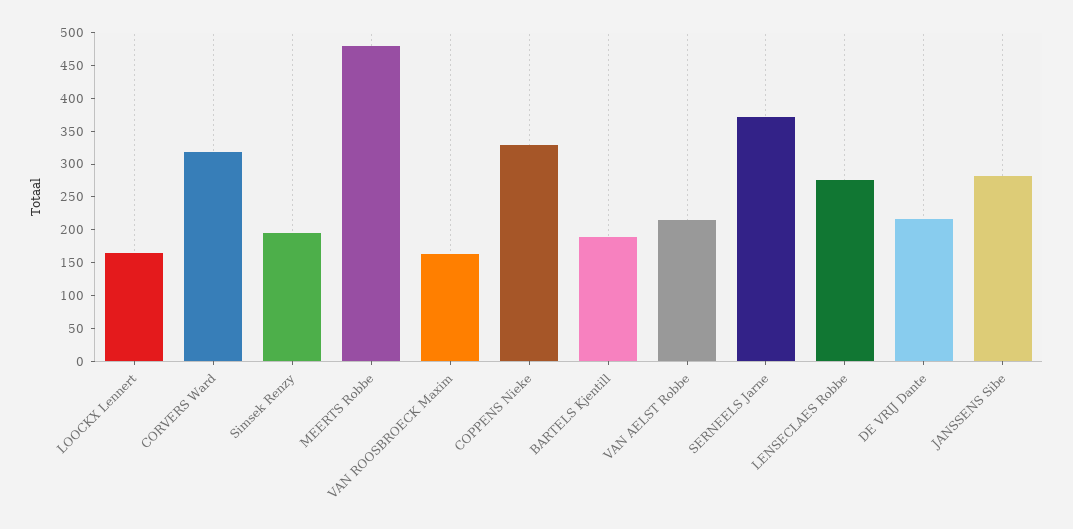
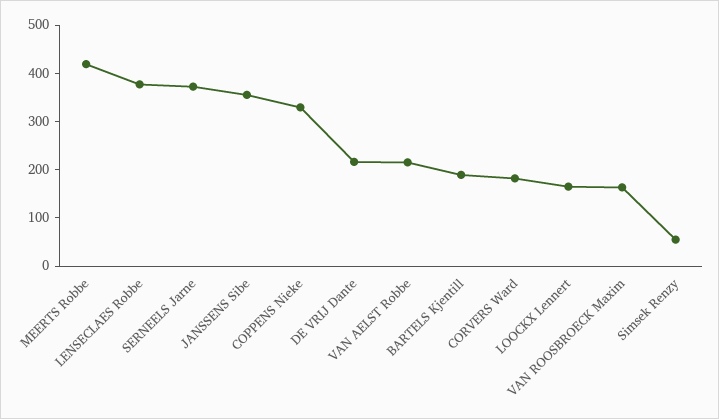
CORVERS Ward: 325 -> 180
Simsek Renzy: 200 -> 60
MEERTS Robbe: 475 -> 420
LENSECLAES Robbe: 275 -> 380
JANSSENS Sibe: 275 -> 360

